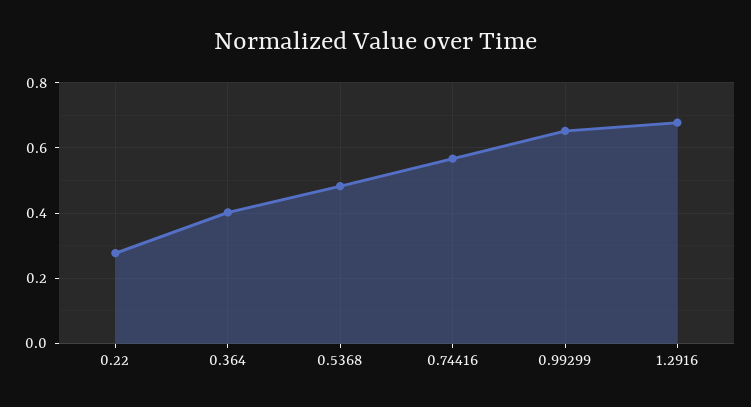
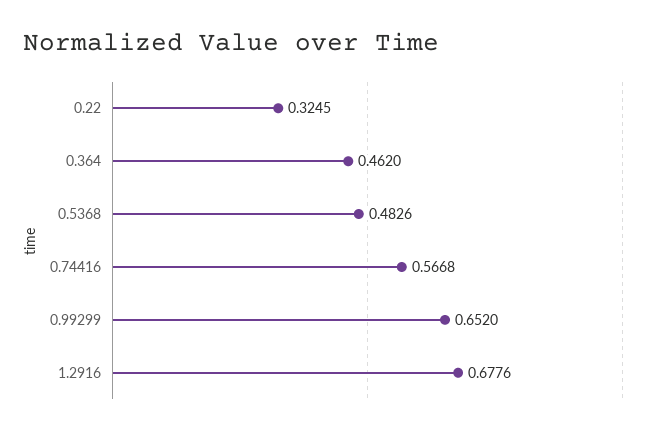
0.22: 0.28 -> 0.3245
0.364: 0.4 -> 0.462

